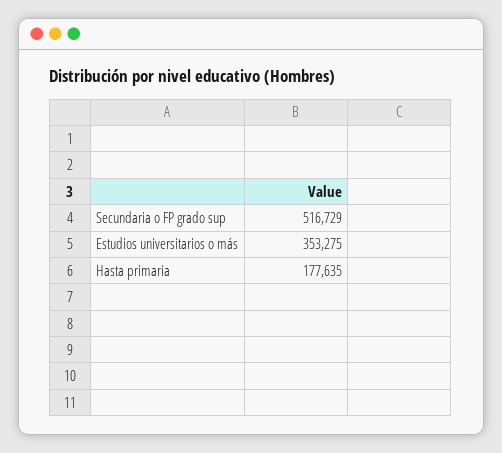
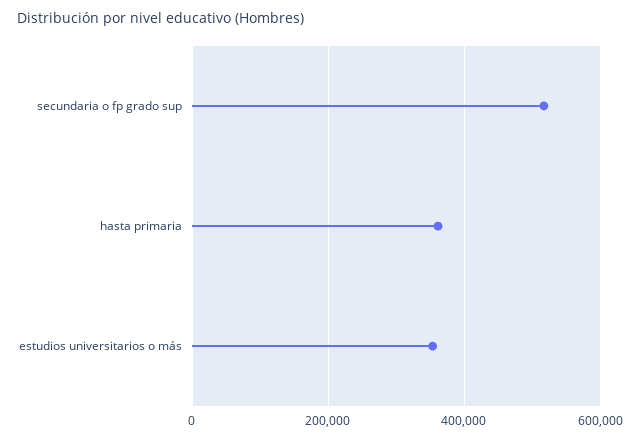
Hasta primaria: 177635 -> 360000

